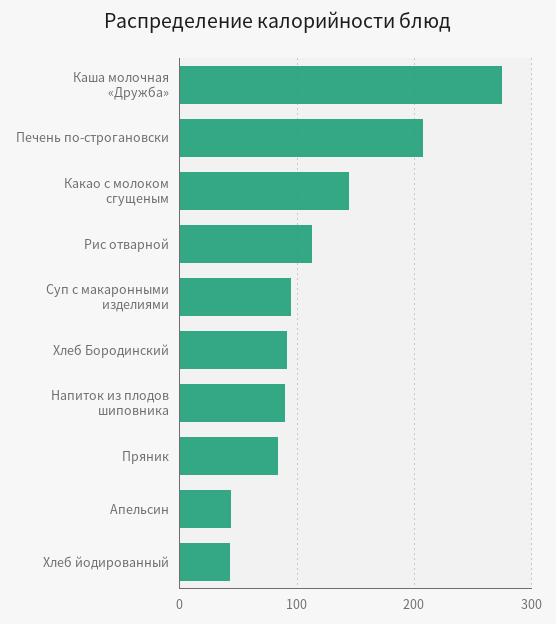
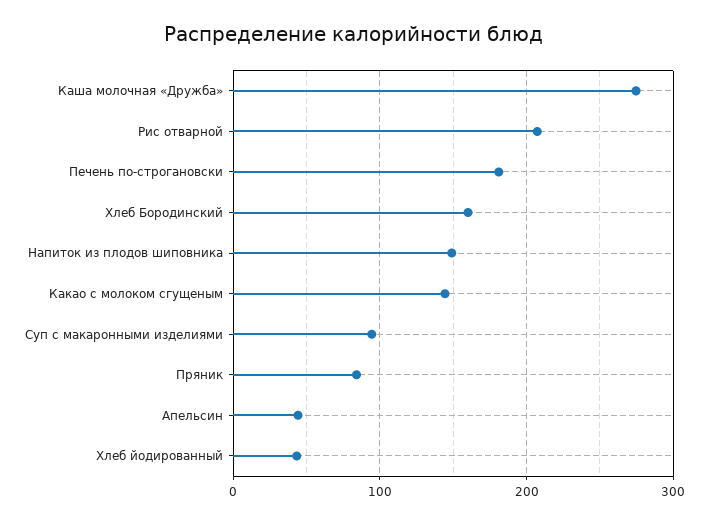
Печень по-строгановски: 210 -> 180
Рис отварной: 110 -> 210
Хлеб Бородинский: 90 -> 160
Напиток из плодов шиповника: 90 -> 150

